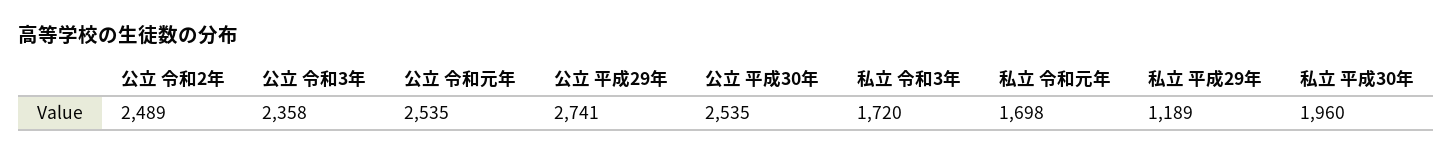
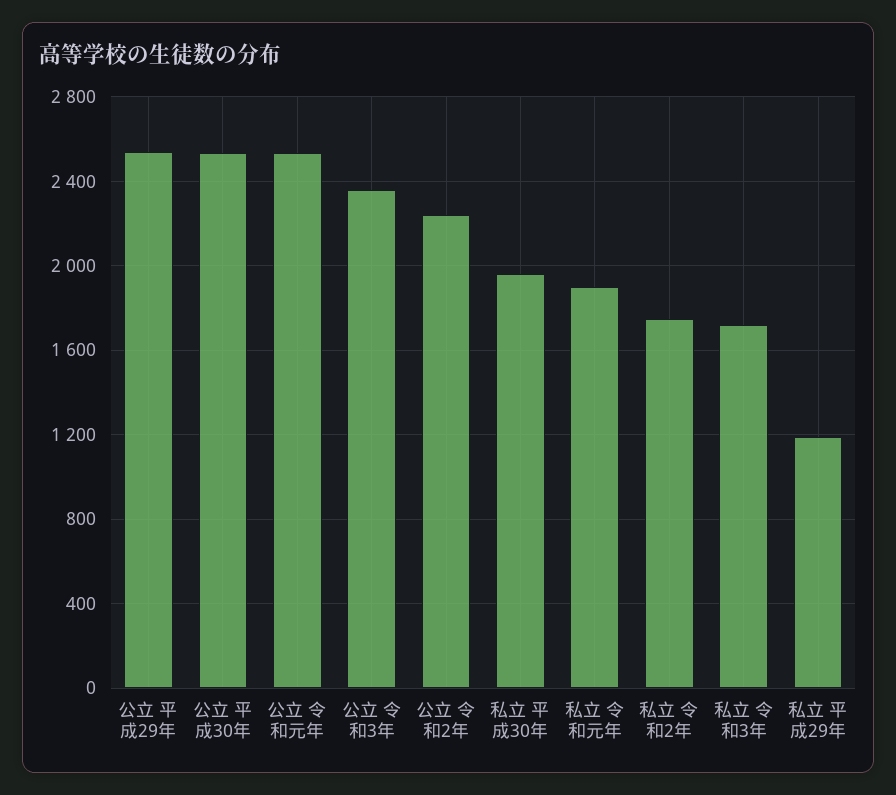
公立 令和2年: 2489 -> 2250
公立 平成29年: 2741 -> 2550
私立 令和元年: 1698 -> 1900
私立 令和2年: none -> 1750

